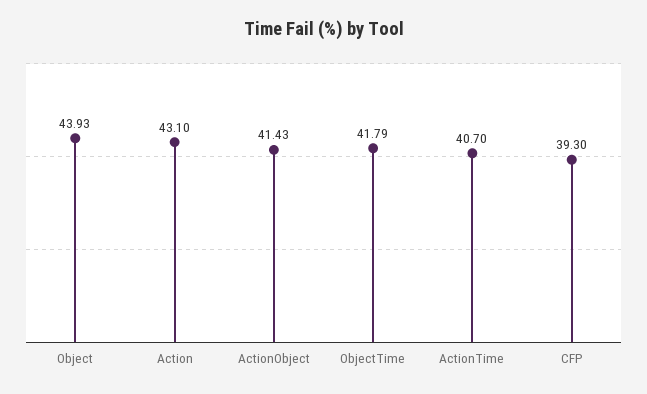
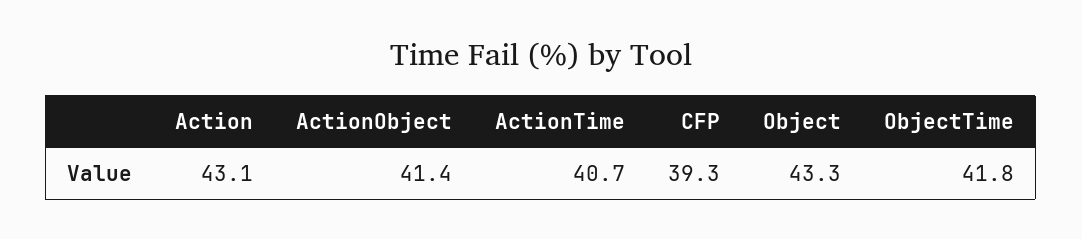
Object: 43.93 -> 43.3

